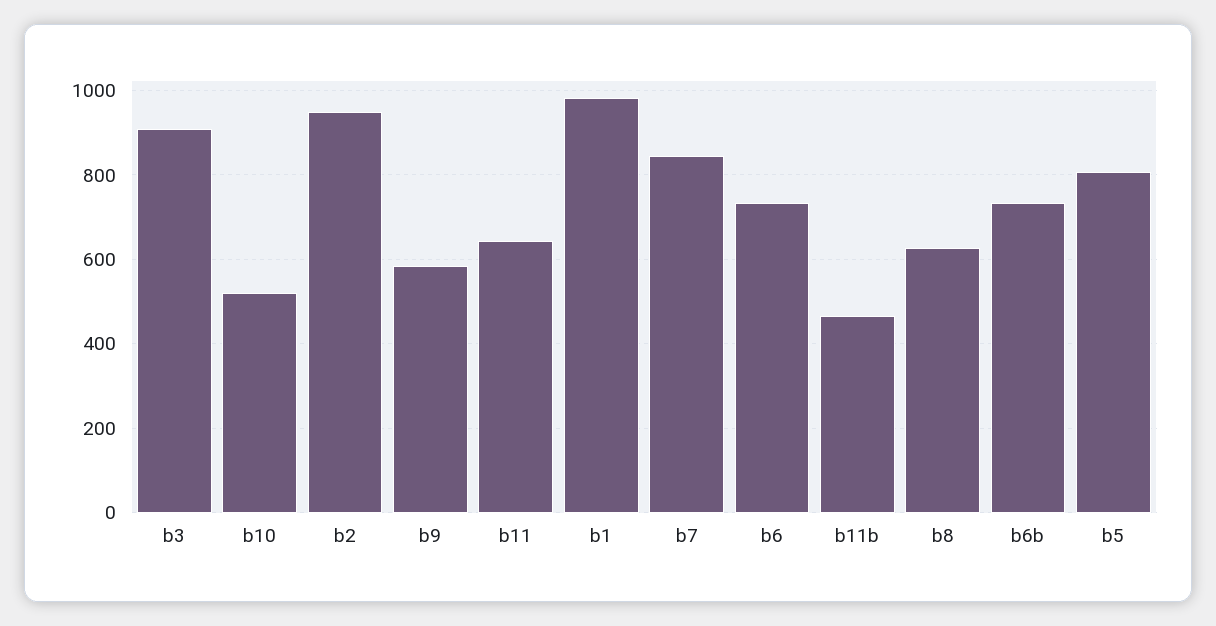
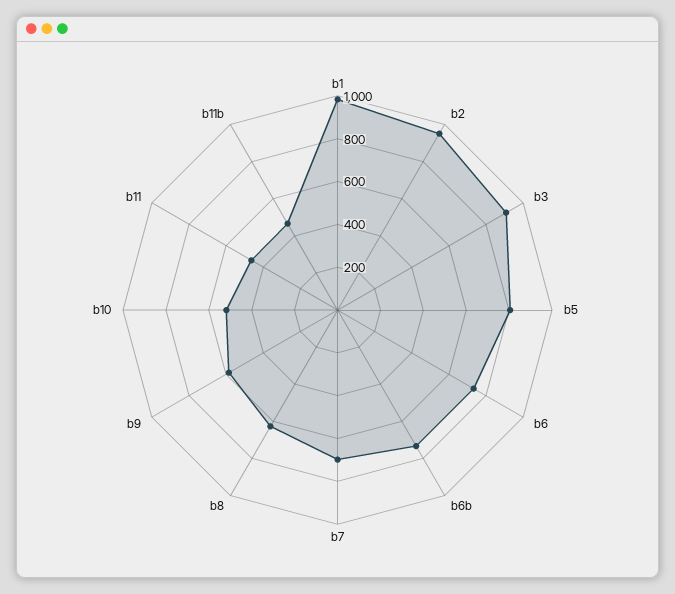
b11: 640 -> 450
b7: 840 -> 700

